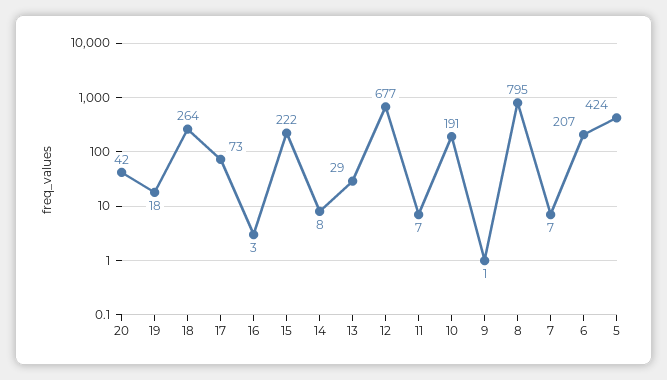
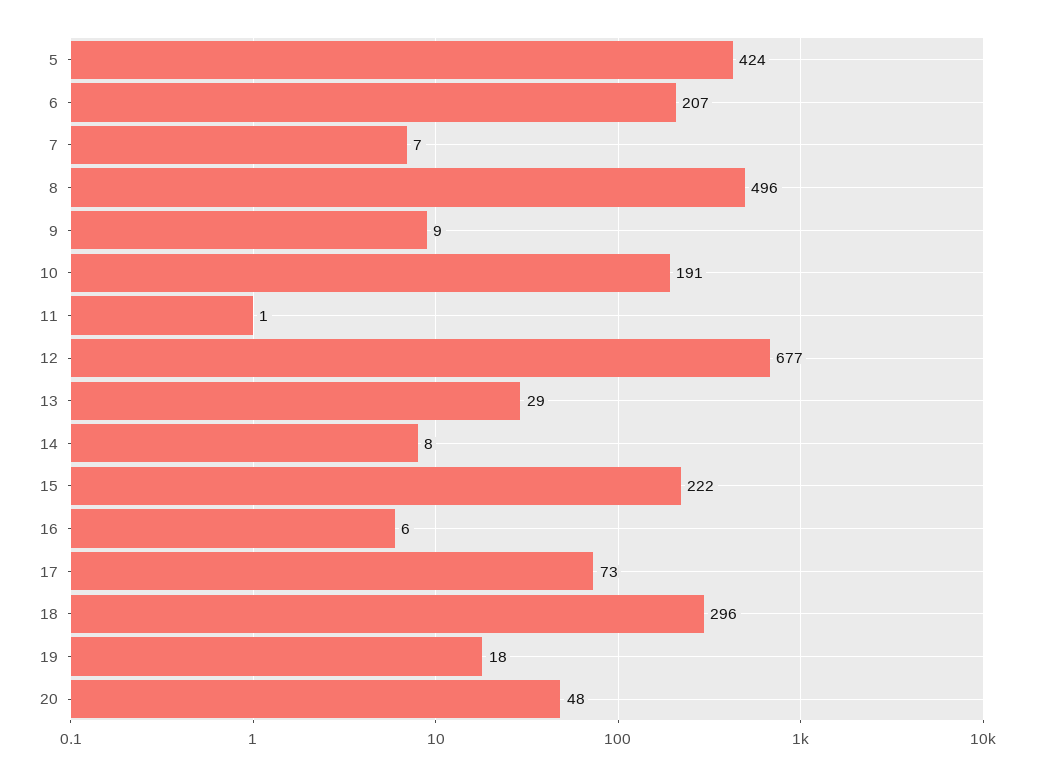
20: 42 -> 48
18: 264 -> 296
16: 3 -> 6
11: 7 -> 1
9: 1 -> 9
8: 795 -> 496

